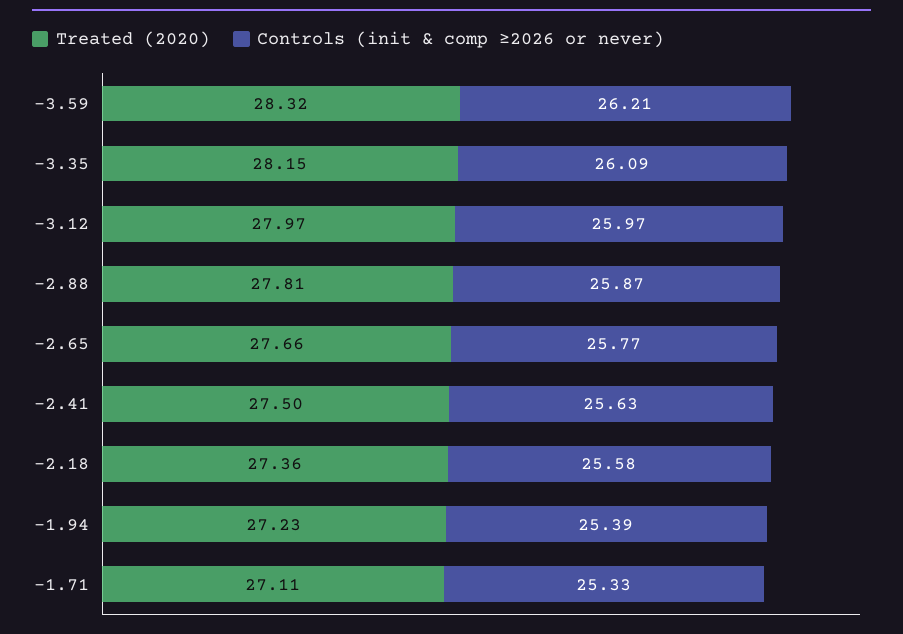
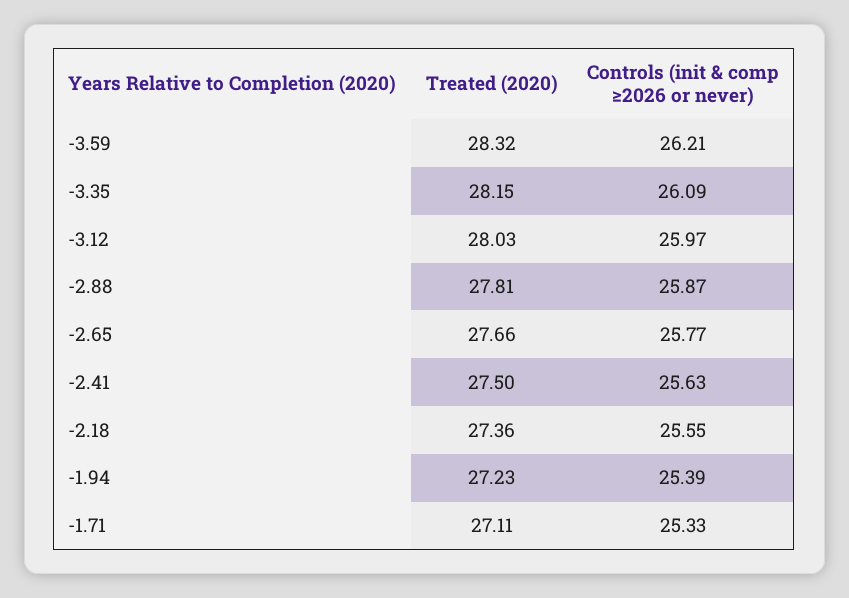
Treated (2020), -3.12: 27.97 -> 28.03
Controls (init & comp ≥2026 or never), -2.18: 25.58 -> 25.55

